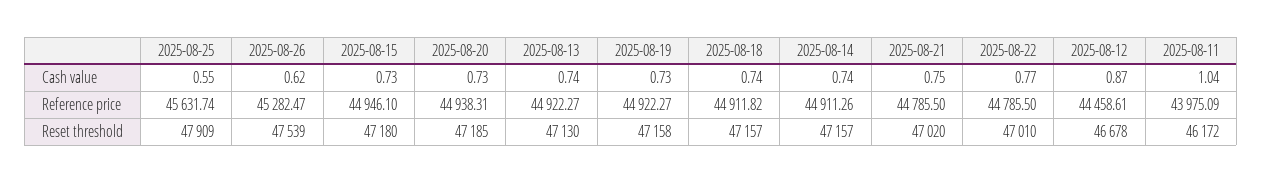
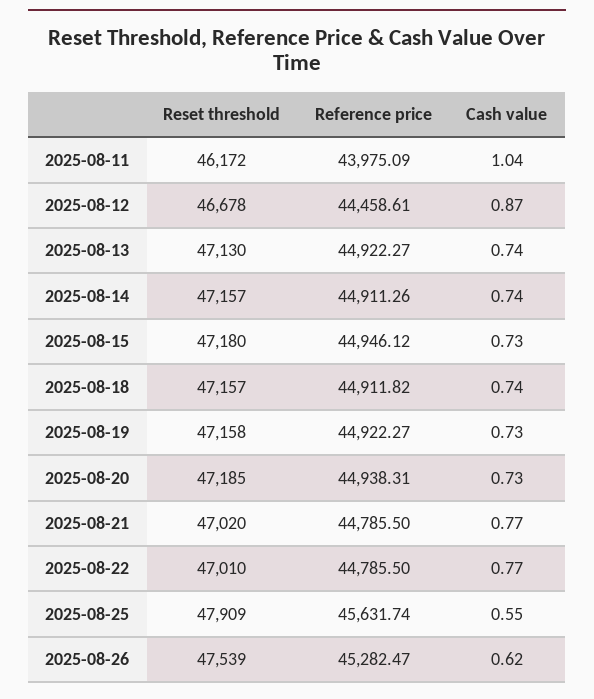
2025-08-21, Cash value: 0.75 -> 0.77
2025-08-15, Reference price: 44946.1 -> 44946.12

